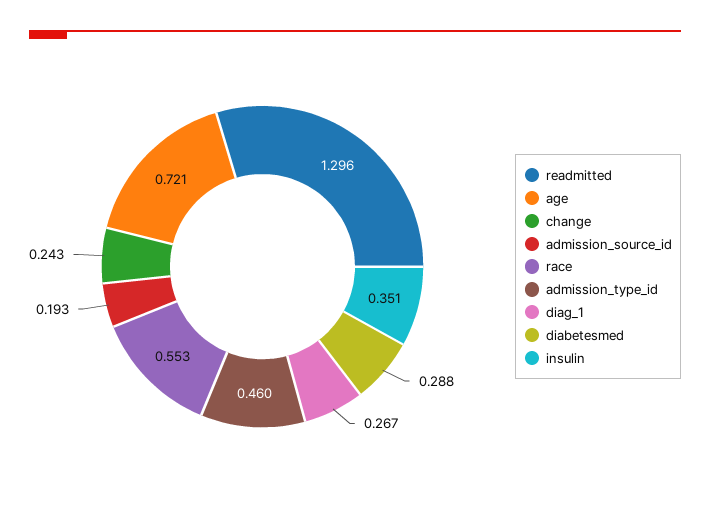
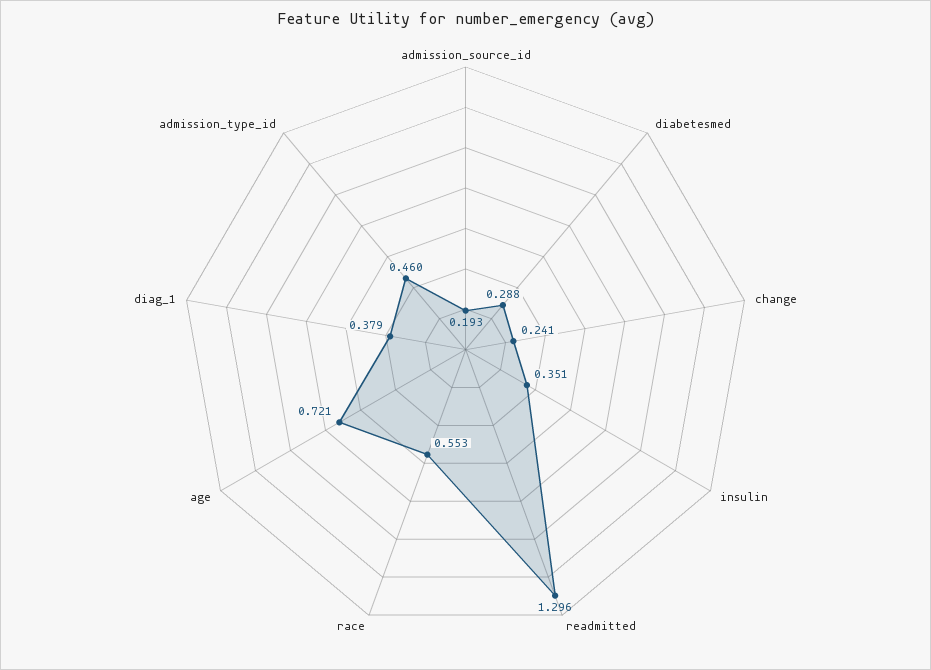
change: 0.243 -> 0.241
diag_1: 0.267 -> 0.379

